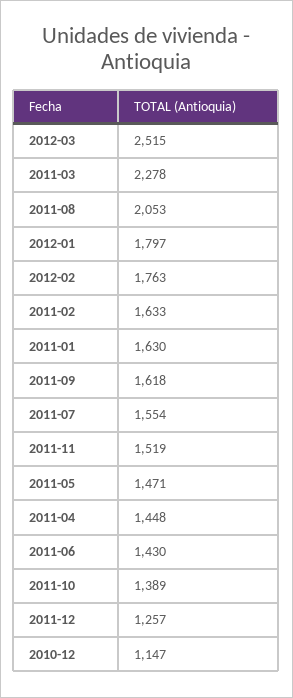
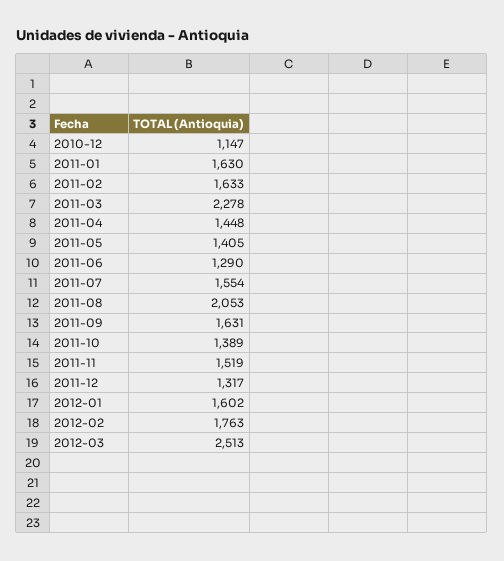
2012-03: 2515 -> 2513
2012-01: 1797 -> 1602
2011-09: 1618 -> 1631
2011-05: 1471 -> 1405
2011-06: 1430 -> 1290
2011-12: 1257 -> 1317

